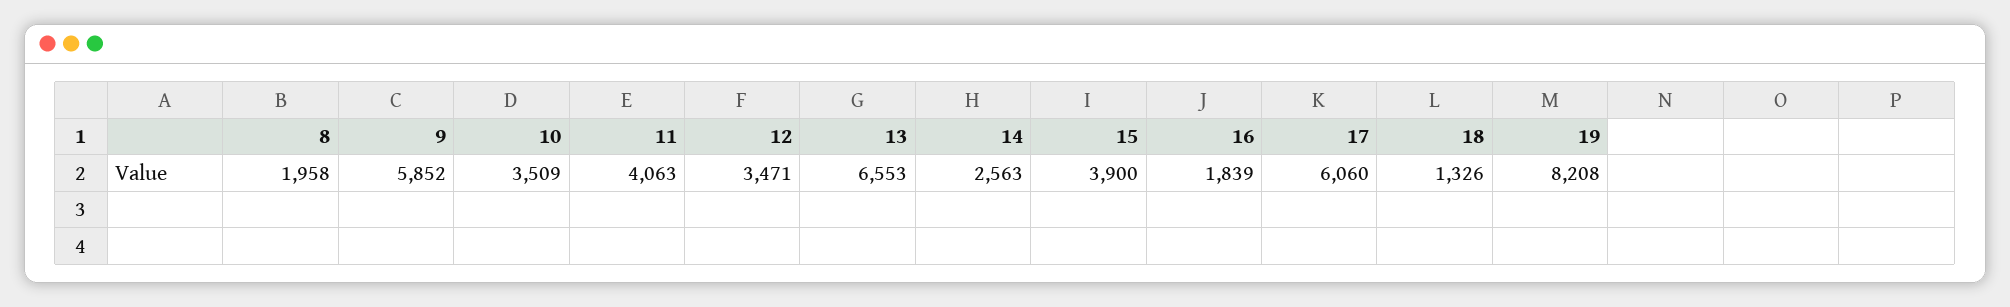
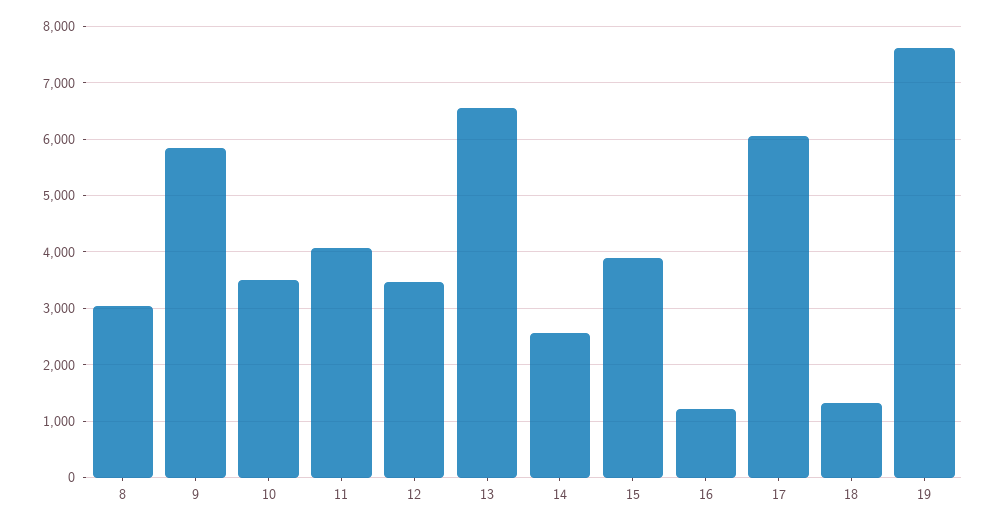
8: 1958 -> 3000
16: 1839 -> 1200
19: 8208 -> 7600

